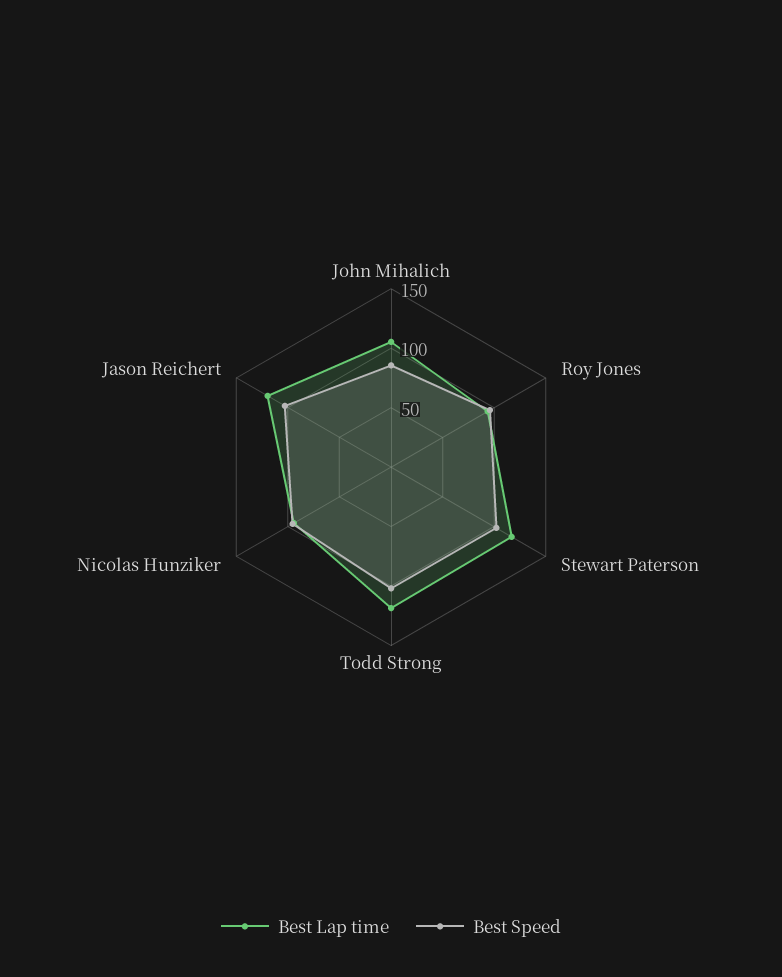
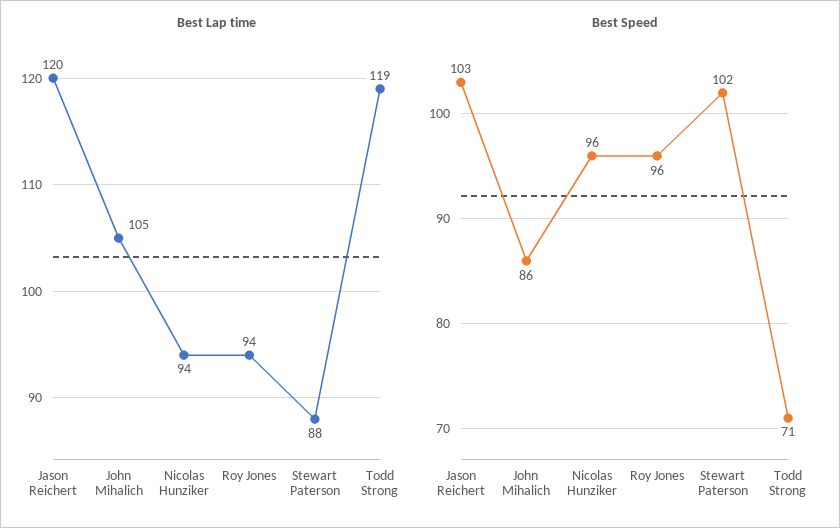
Best Lap time, Stewart Paterson: 120 -> 88
Best Speed, Todd Strong: 100 -> 71

